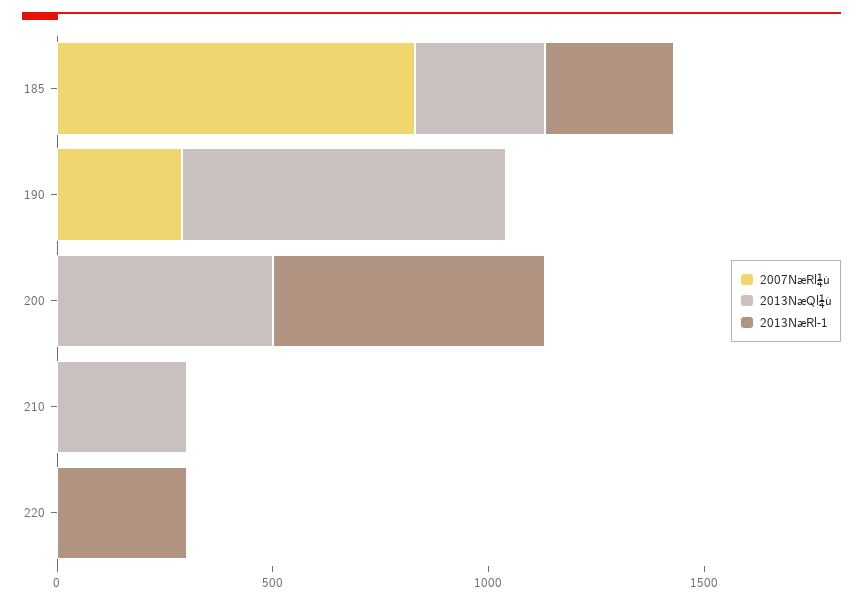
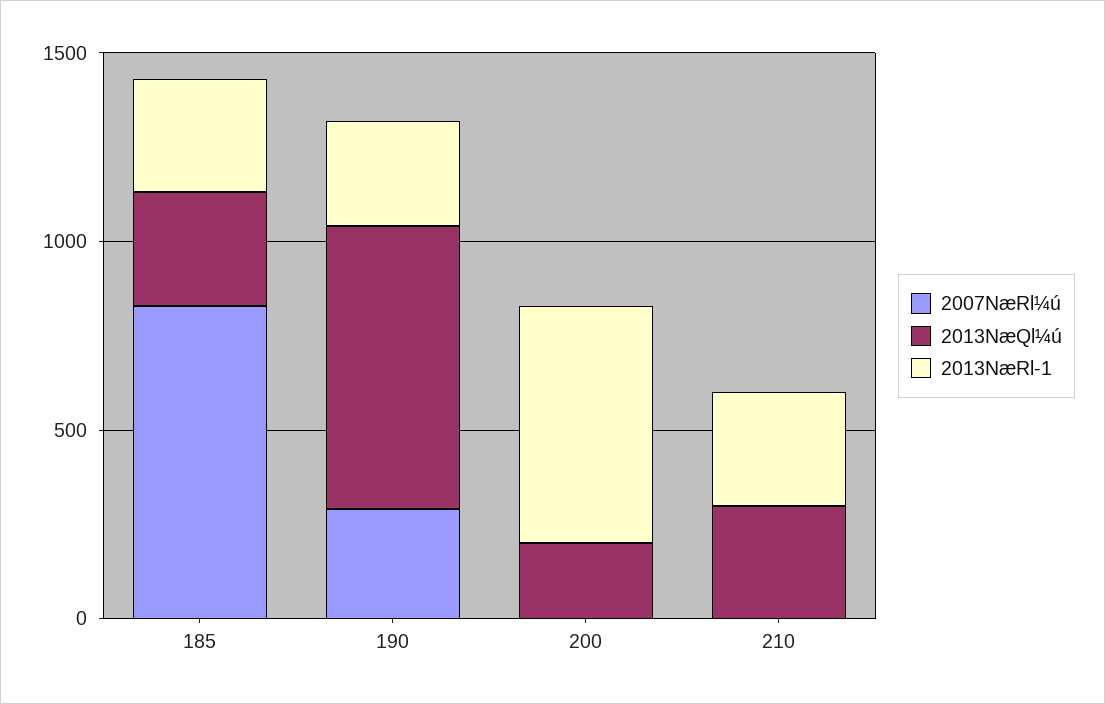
2013NæRl-1, 190: 0 -> 300
2013NæQl¼ú, 200: 500 -> 200
2013NæRl-1, 210: 0 -> 300
2007NæRl¼ú, 220: 0 -> none
2013NæQl¼ú, 220: 0 -> none
2013NæRl-1, 220: 300 -> none

